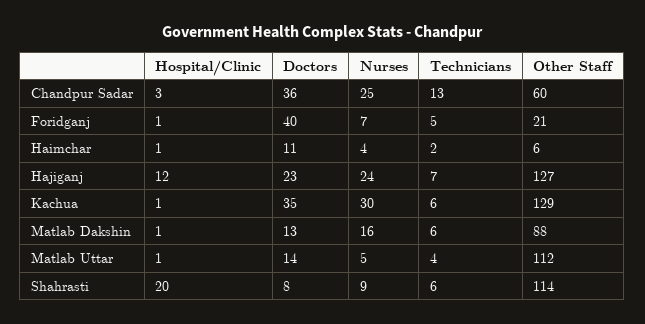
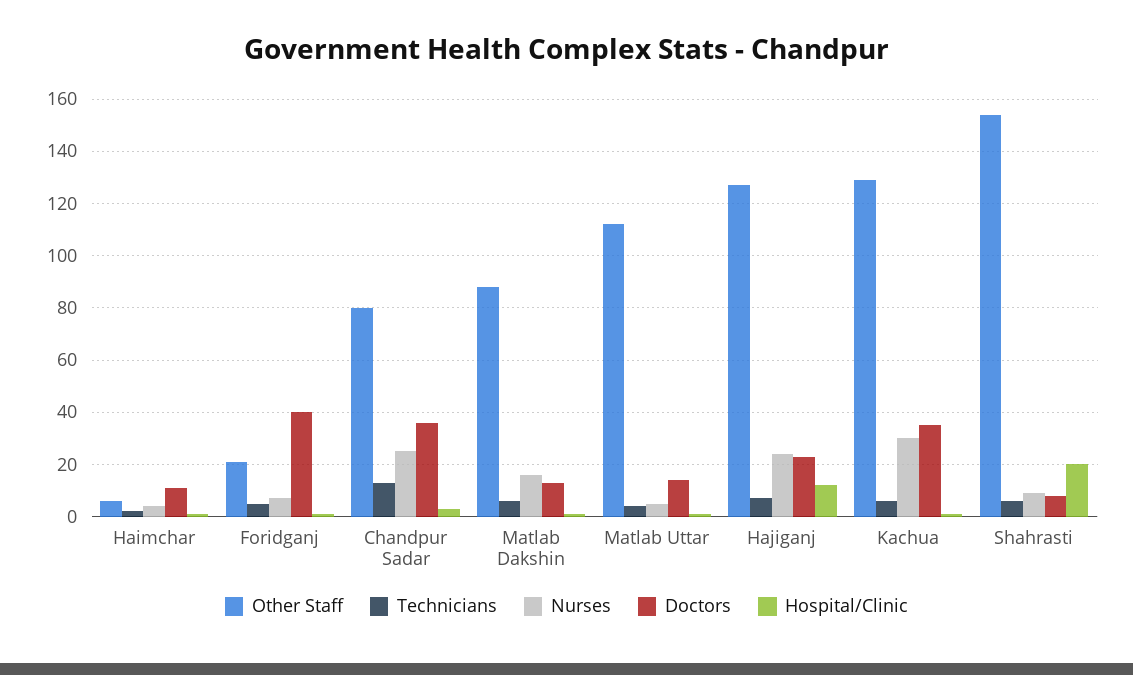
Other Staff, Chandpur Sadar: 60 -> 80
Other Staff, Shahrasti: 114 -> 155

